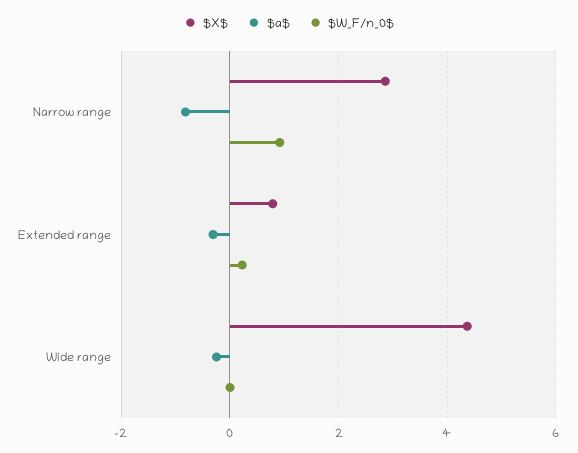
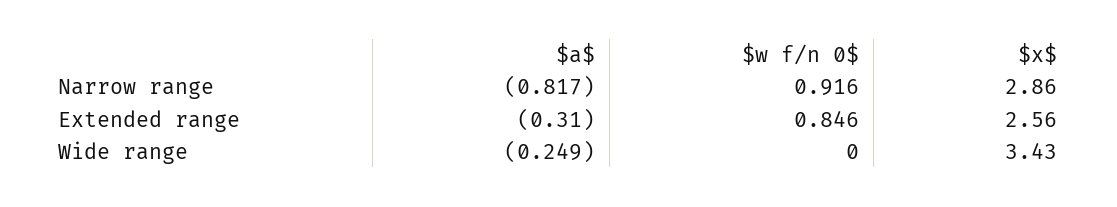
$X$, Extended range: 0.8 -> 2.56
$W_F/n_0$, Extended range: 0.2 -> 0.846
$X$, Wide range: 4.4 -> 3.43

